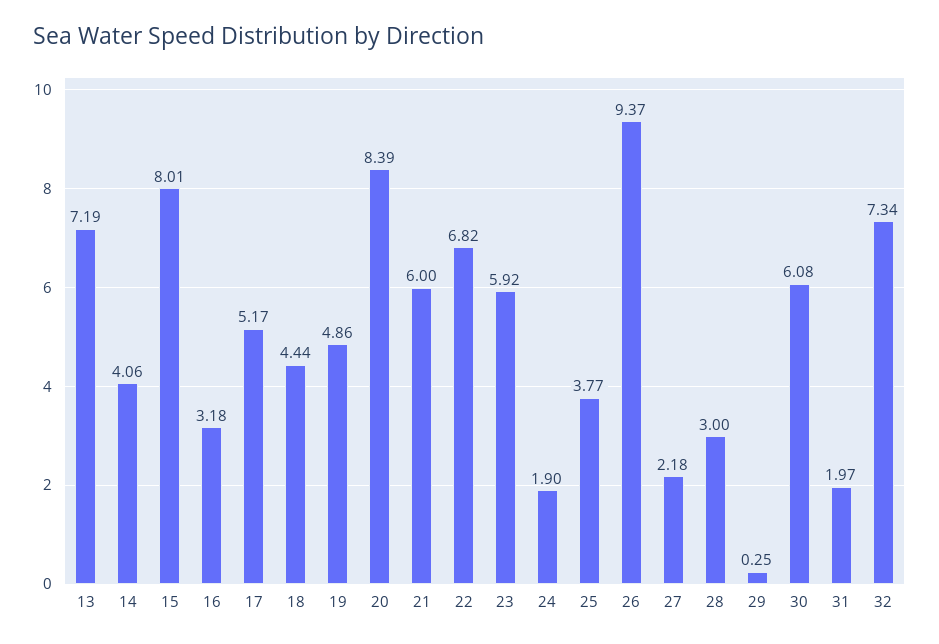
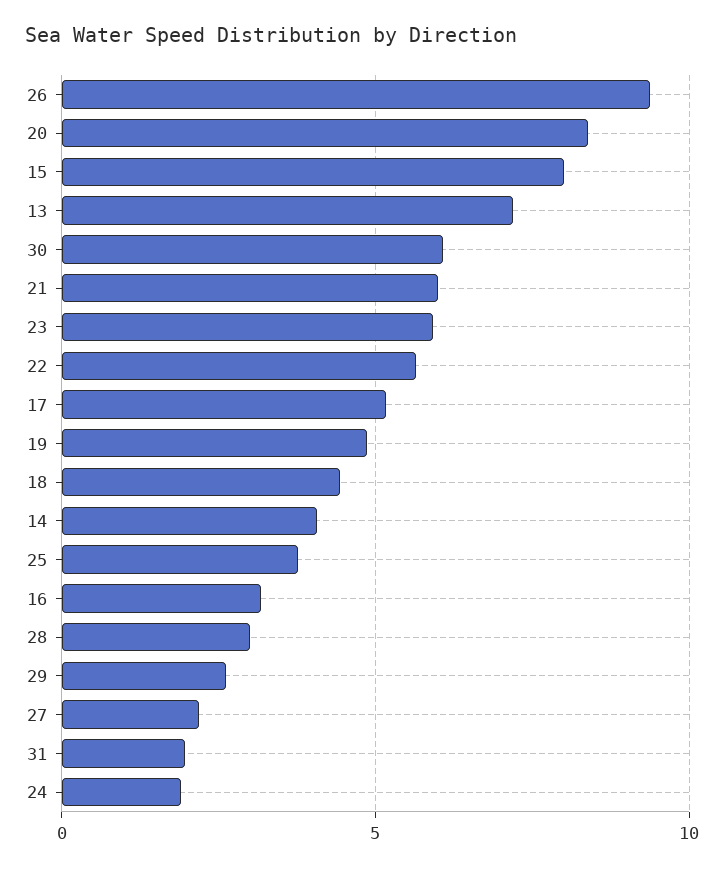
22: 6.82 -> 5.5
29: 0.25 -> 2.5
32: 7.34 -> none

